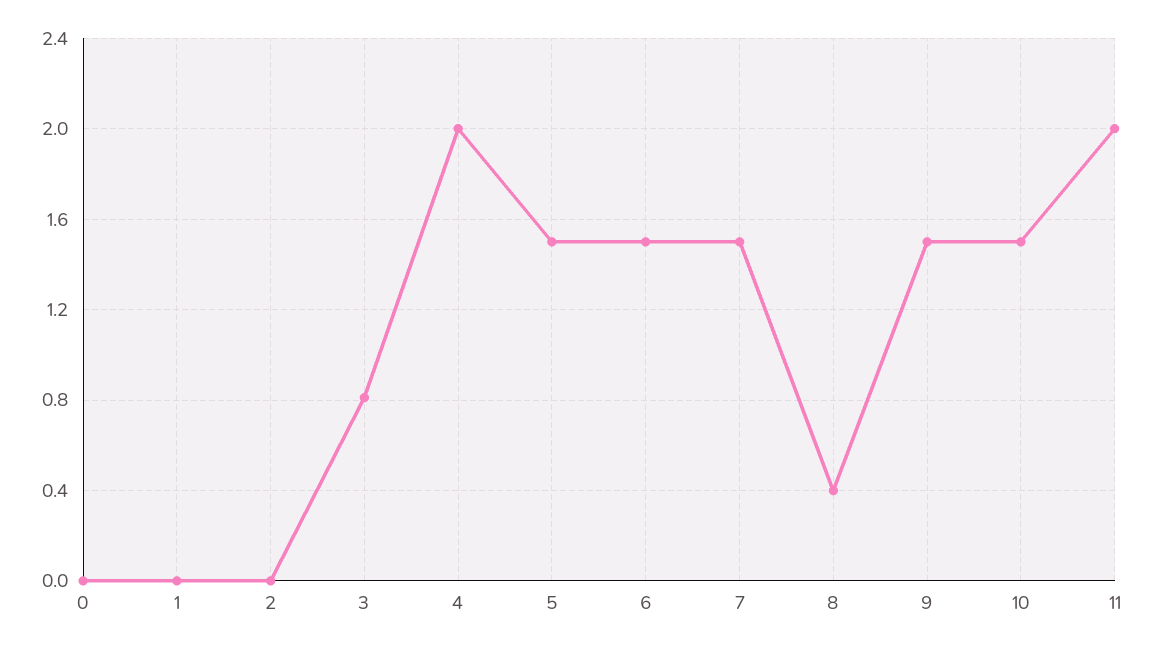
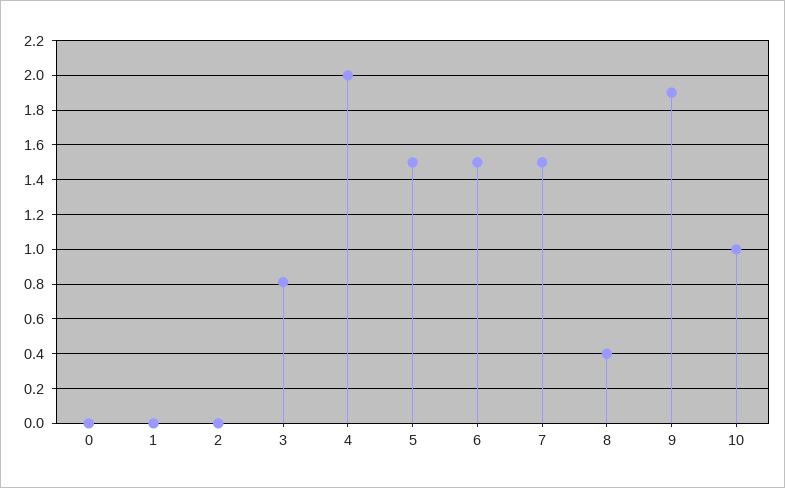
9: 1.5 -> 1.9
10: 1.5 -> 1
11: 2 -> none

